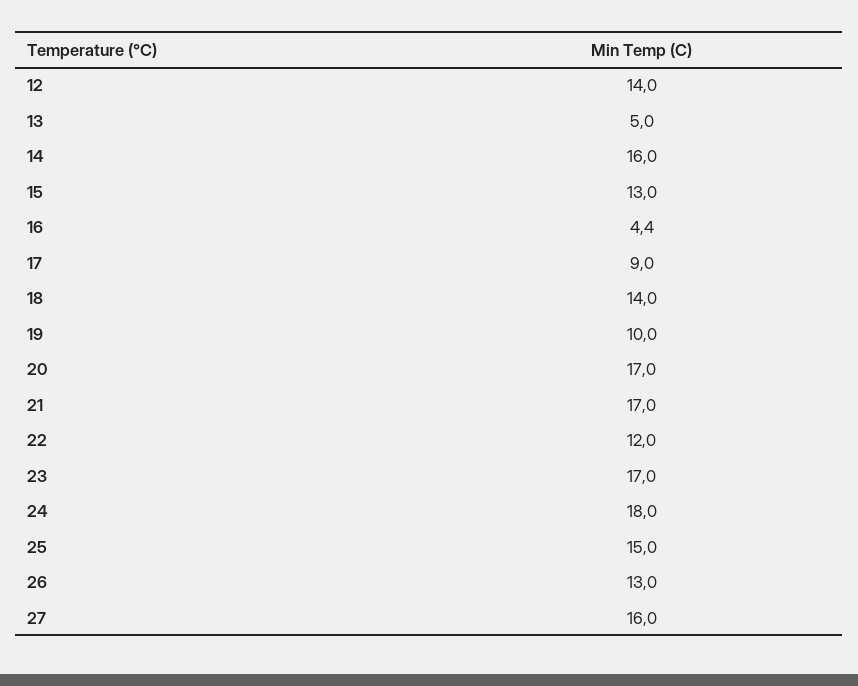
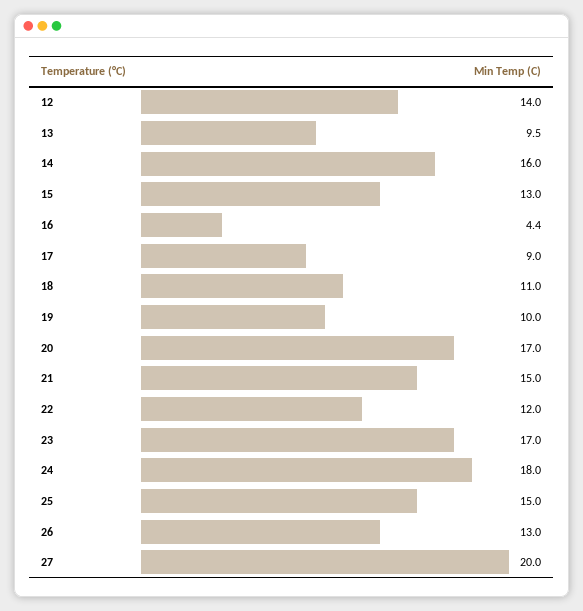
13: 5 -> 9.5
18: 14 -> 11
21: 17 -> 15
27: 16 -> 20

